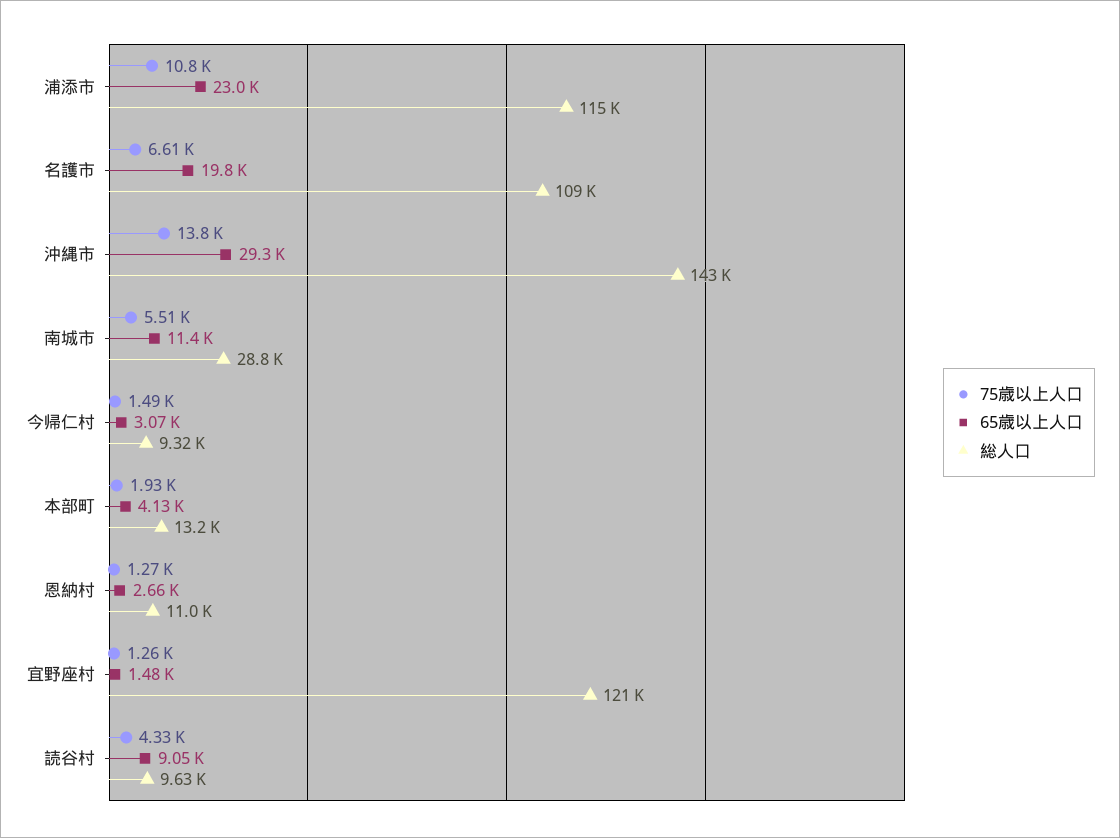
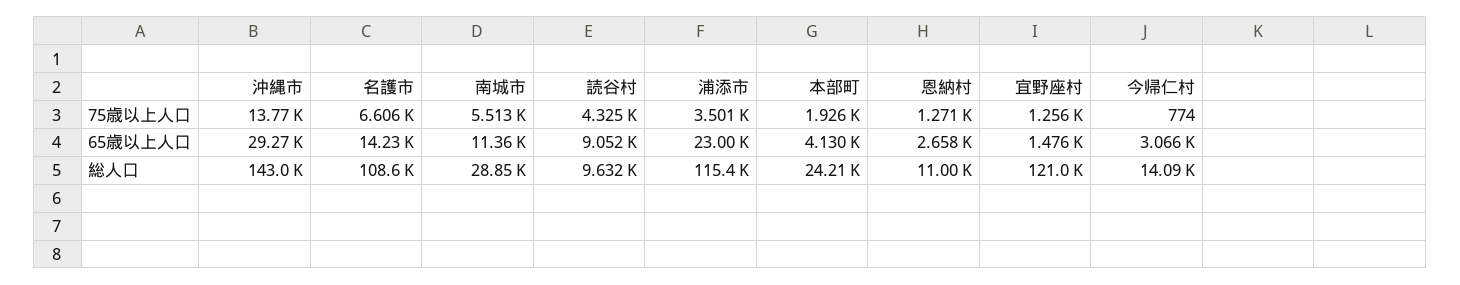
75歳以上人口, 浦添市: 10800 -> 3501
65歳以上人口, 名護市: 19800 -> 14230
75歳以上人口, 今帰仁村: 1490 -> 774
総人口, 今帰仁村: 9320 -> 14090
総人口, 本部町: 13200 -> 24210

